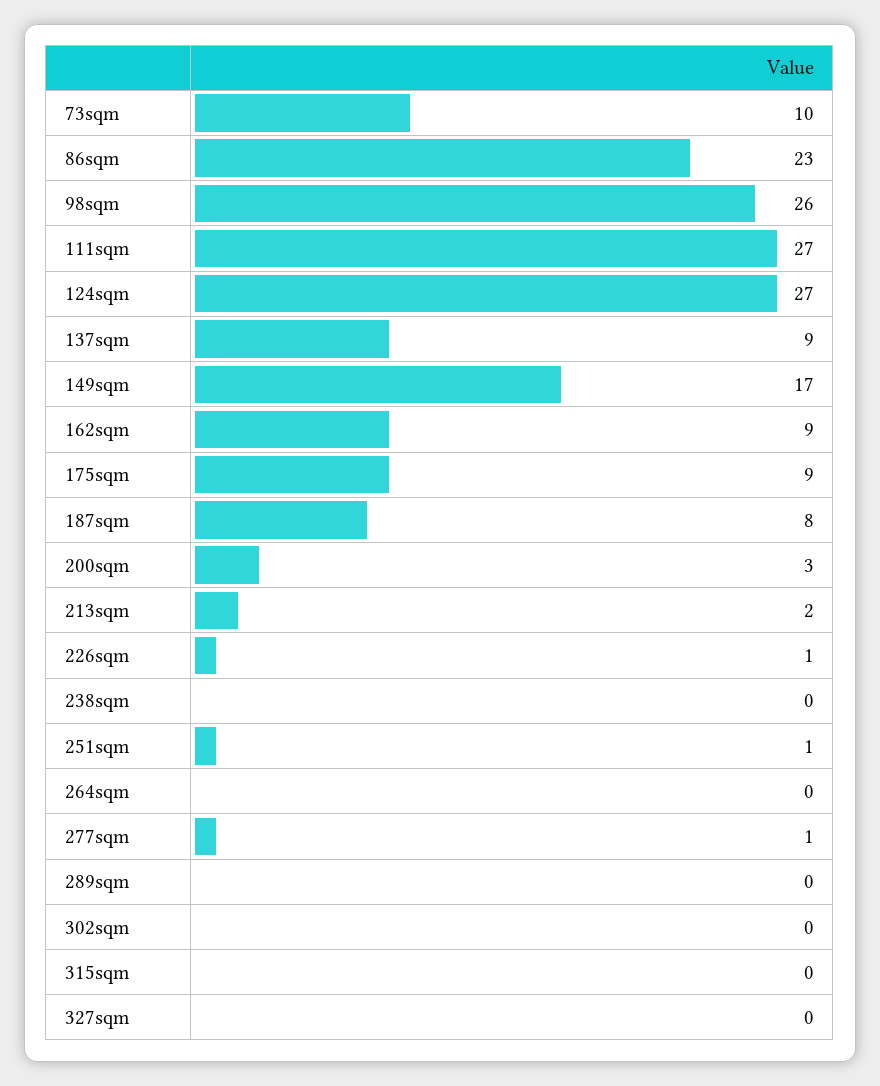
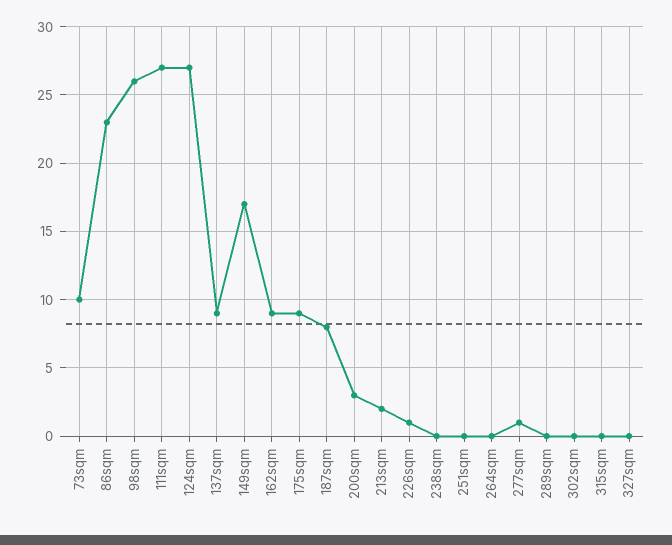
251sqm: 1 -> 0

